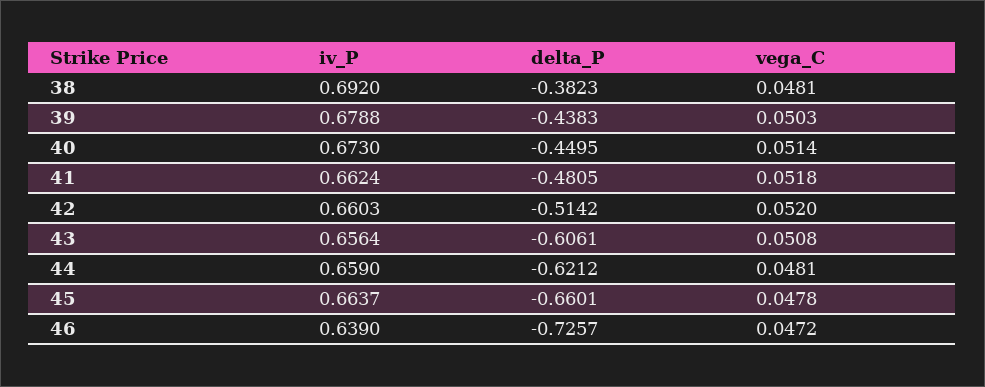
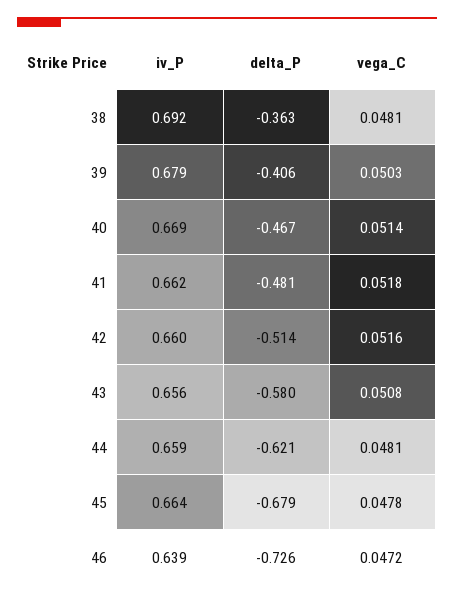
delta_P, 38: -0.3823 -> -0.363
delta_P, 39: -0.4383 -> -0.406
iv_P, 40: 0.673 -> 0.669
delta_P, 40: -0.4495 -> -0.467
vega_C, 42: 0.052 -> 0.0516
delta_P, 43: -0.6061 -> -0.58
delta_P, 45: -0.6601 -> -0.679

